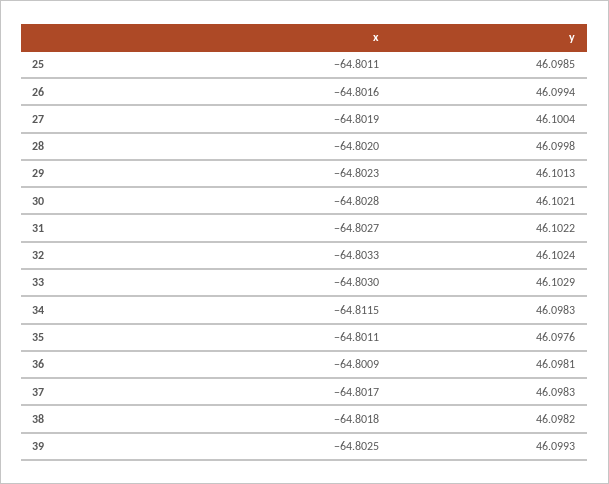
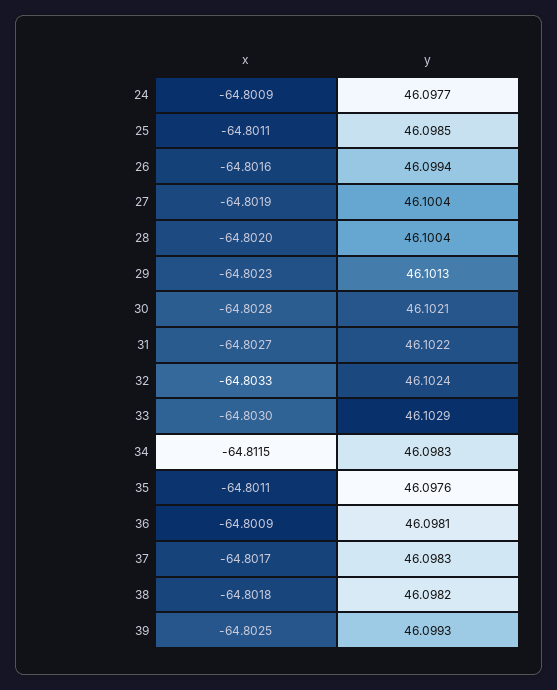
y, 28: 46.0998 -> 46.1004
x, 24: none -> -64.8009
y, 24: none -> 46.0977

